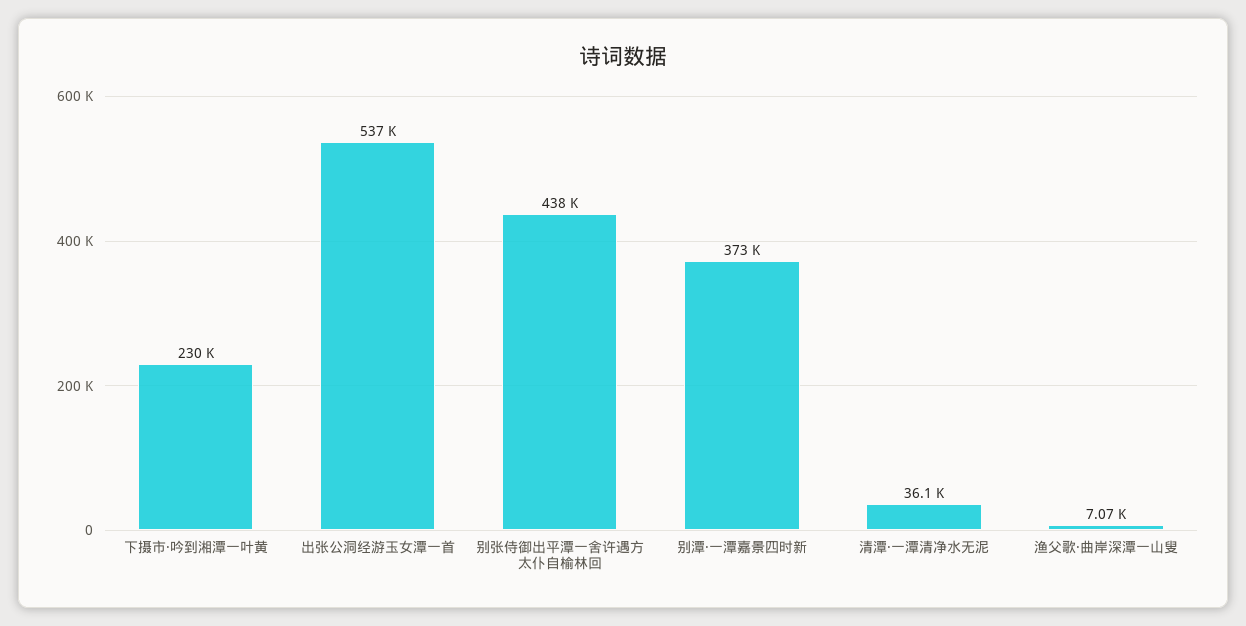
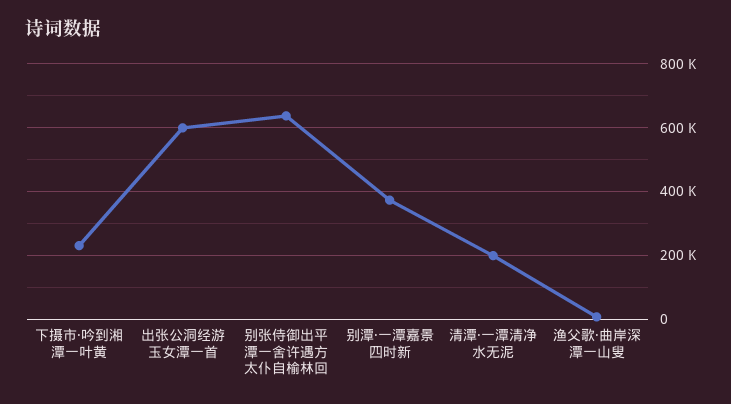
出张公洞经游玉女潭一首: 537000 -> 600000
别张侍御出平潭一舍许遇方太仆自榆林回: 438000 -> 640000
清潭·一潭清净水无泥: 36100 -> 200000

